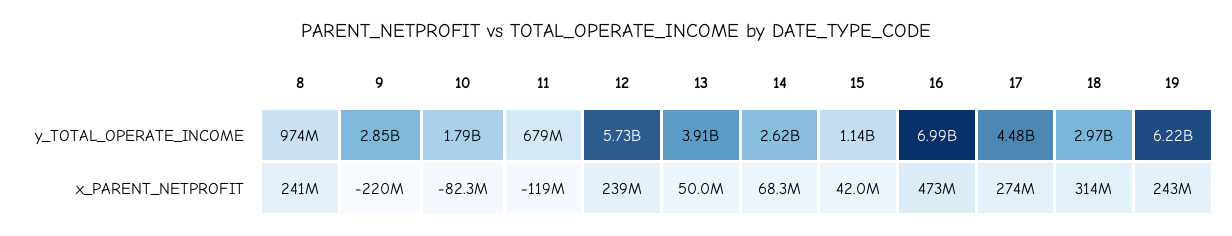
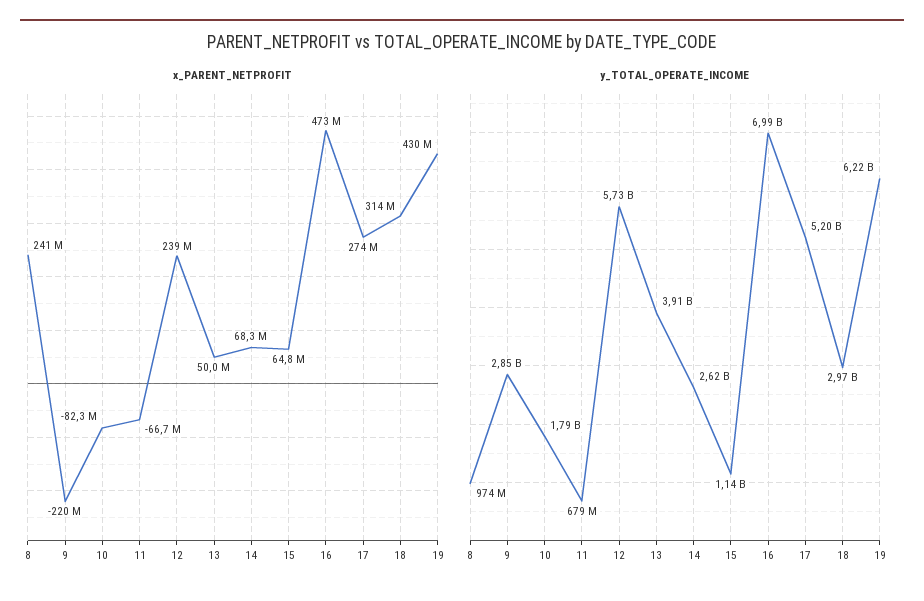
y_TOTAL_OPERATE_INCOME, 17: 4480000000 -> 5200000000
x_PARENT_NETPROFIT, 11: -119000000 -> -66700000
x_PARENT_NETPROFIT, 15: 42000000 -> 64800000
x_PARENT_NETPROFIT, 19: 243000000 -> 430000000

